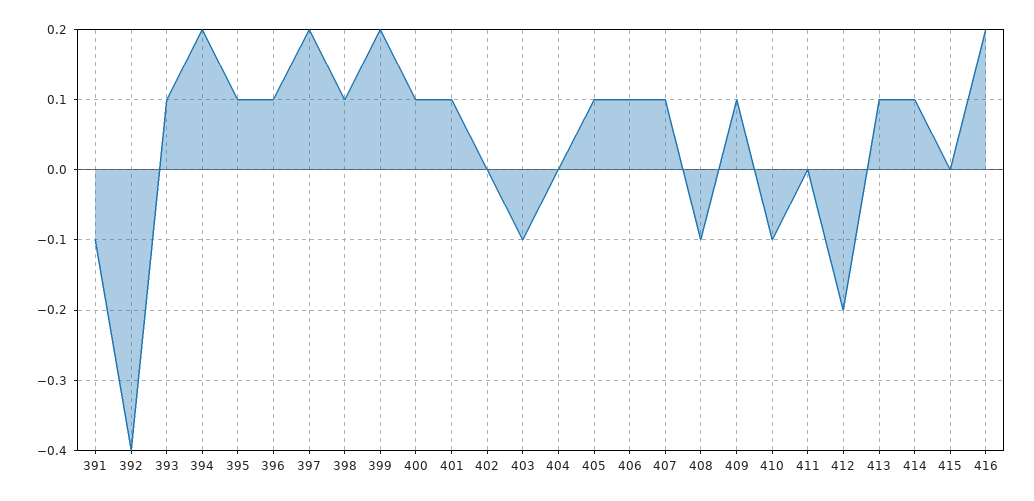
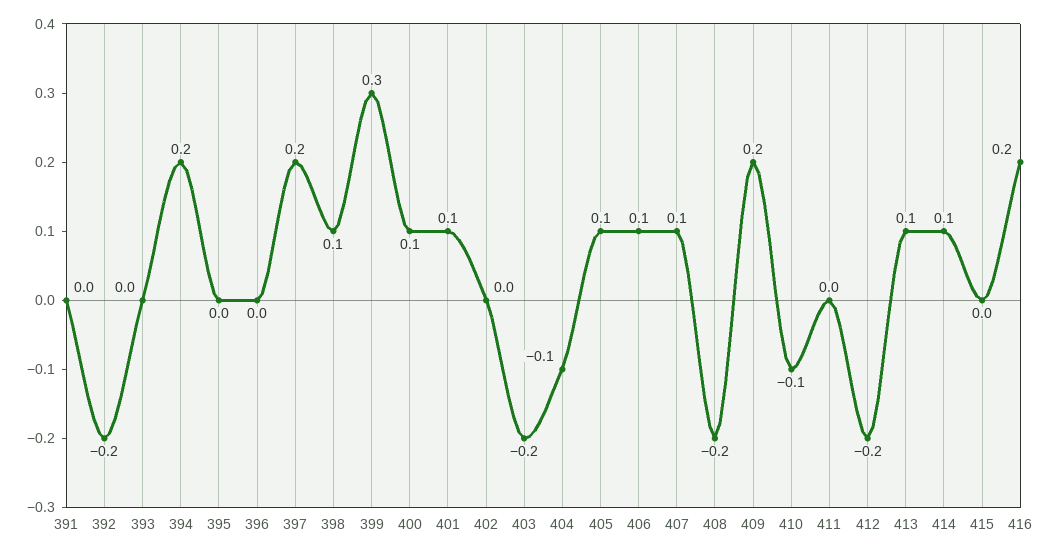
391: -0.1 -> 0
392: -0.4 -> -0.2
393: 0.1 -> 0
395: 0.1 -> 0
396: 0.1 -> 0
399: 0.2 -> 0.3
403: -0.1 -> -0.2
404: 0 -> -0.1
408: -0.1 -> -0.2
409: 0.1 -> 0.2

